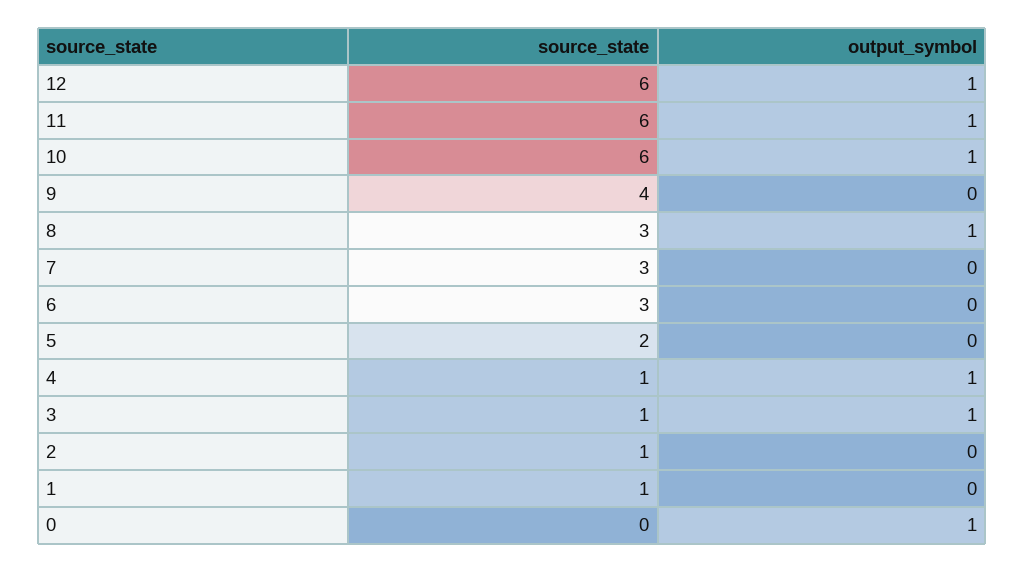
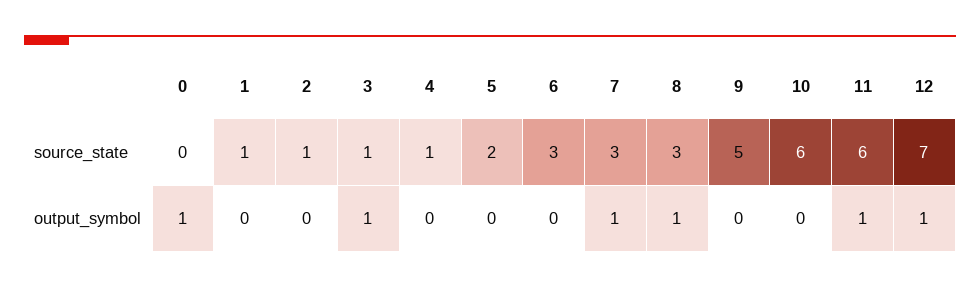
source_state, 12: 6 -> 7
output_symbol, 10: 1 -> 0
source_state, 9: 4 -> 5
output_symbol, 7: 0 -> 1
output_symbol, 4: 1 -> 0

